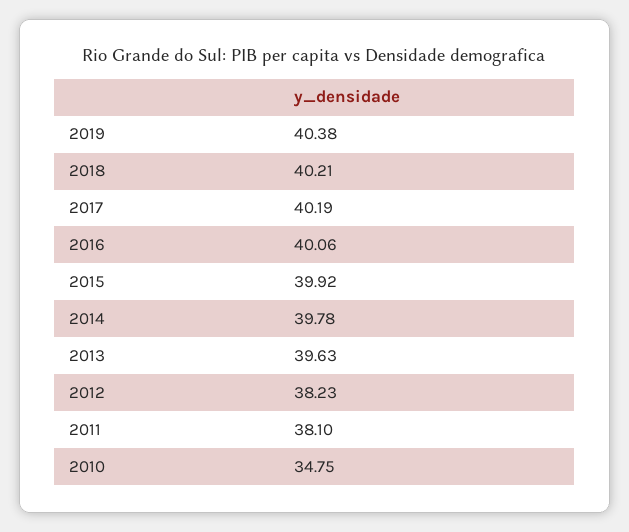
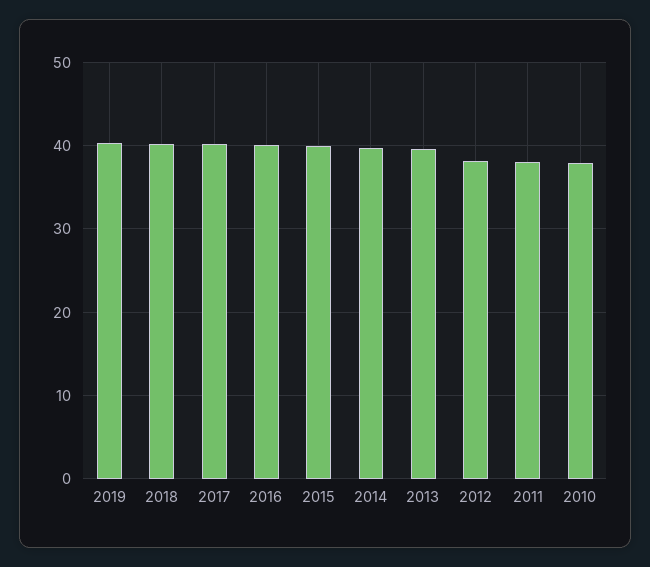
2010: 34.75 -> 38

